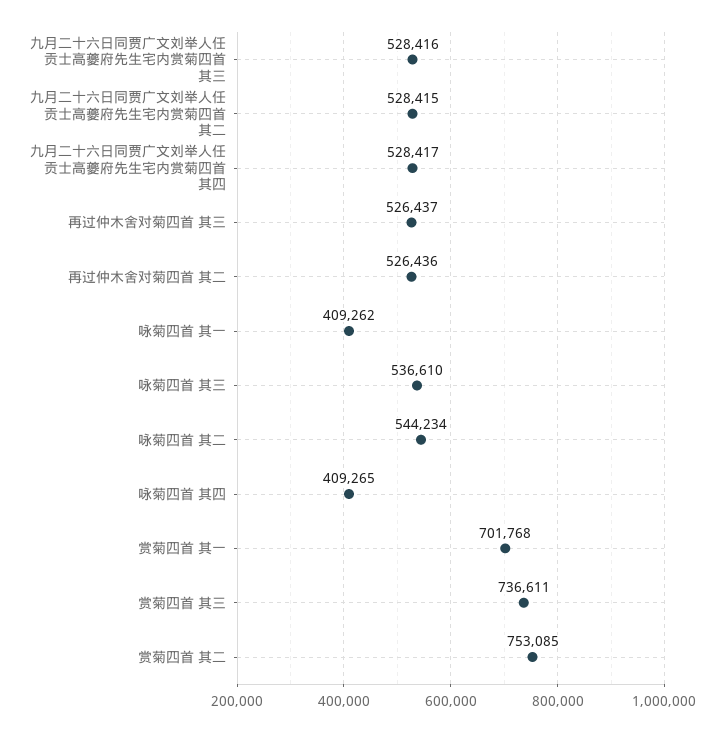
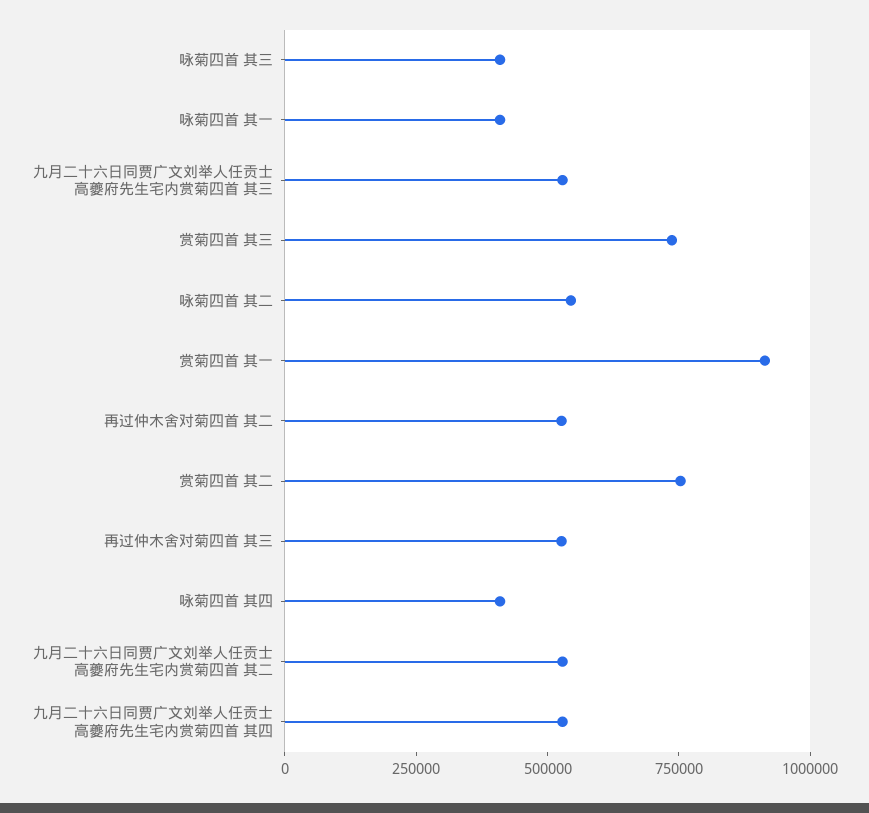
咏菊四首 其三: 536610 -> 400000
赏菊四首 其一: 701768 -> 900000

